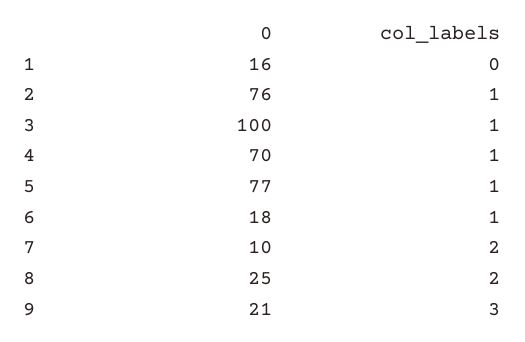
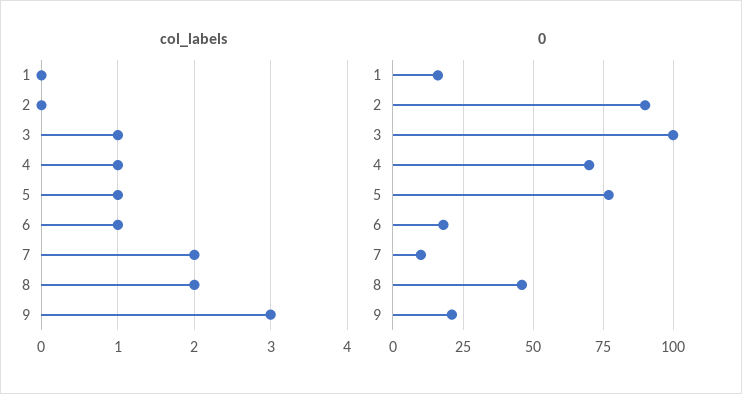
0, 2: 76 -> 90
col_labels, 2: 1 -> 0
0, 8: 25 -> 45

